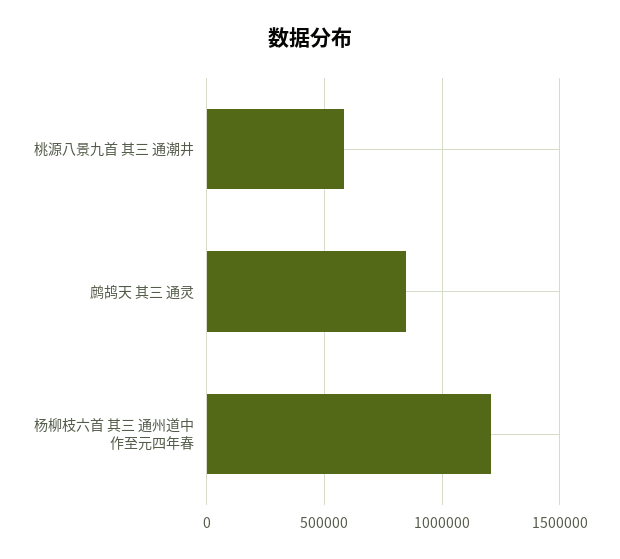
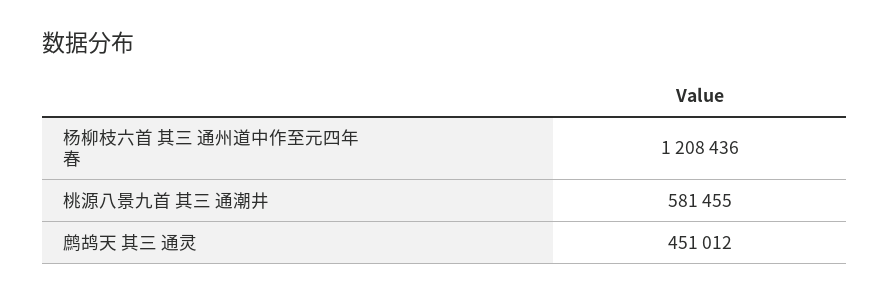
鹧鸪天 其三 通灵: 850000 -> 451012

